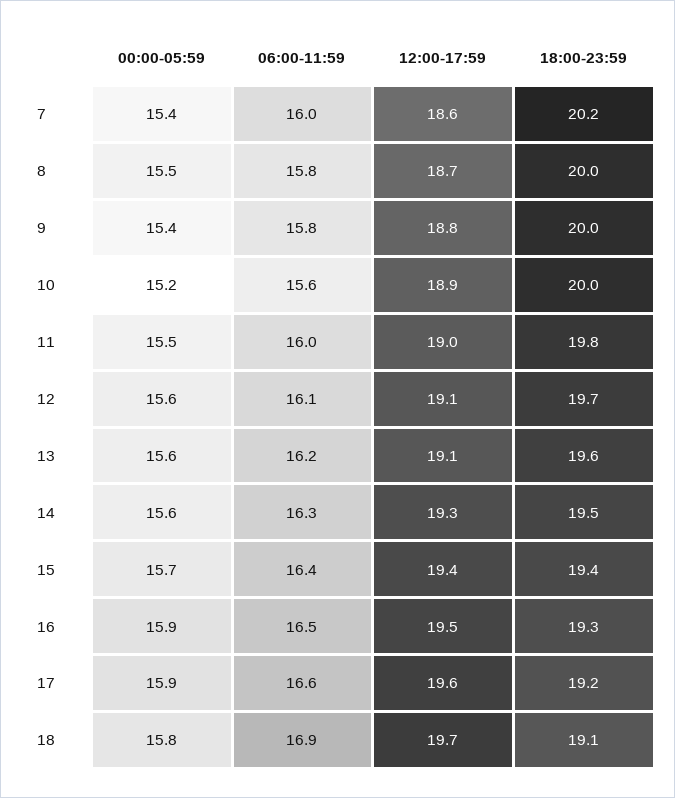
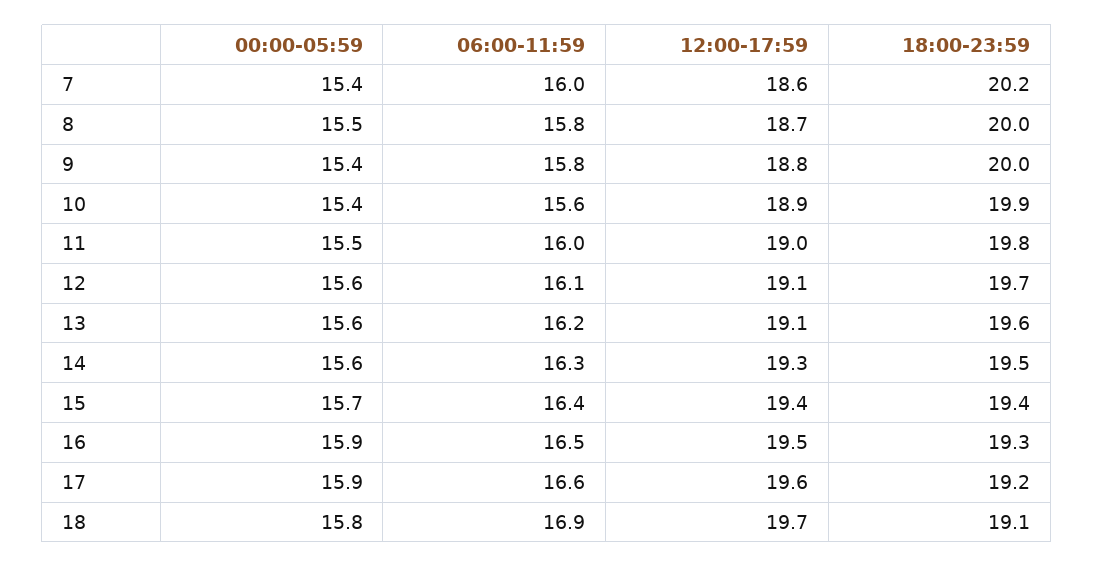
00:00-05:59, 10: 15.2 -> 15.4
18:00-23:59, 10: 20 -> 19.9

